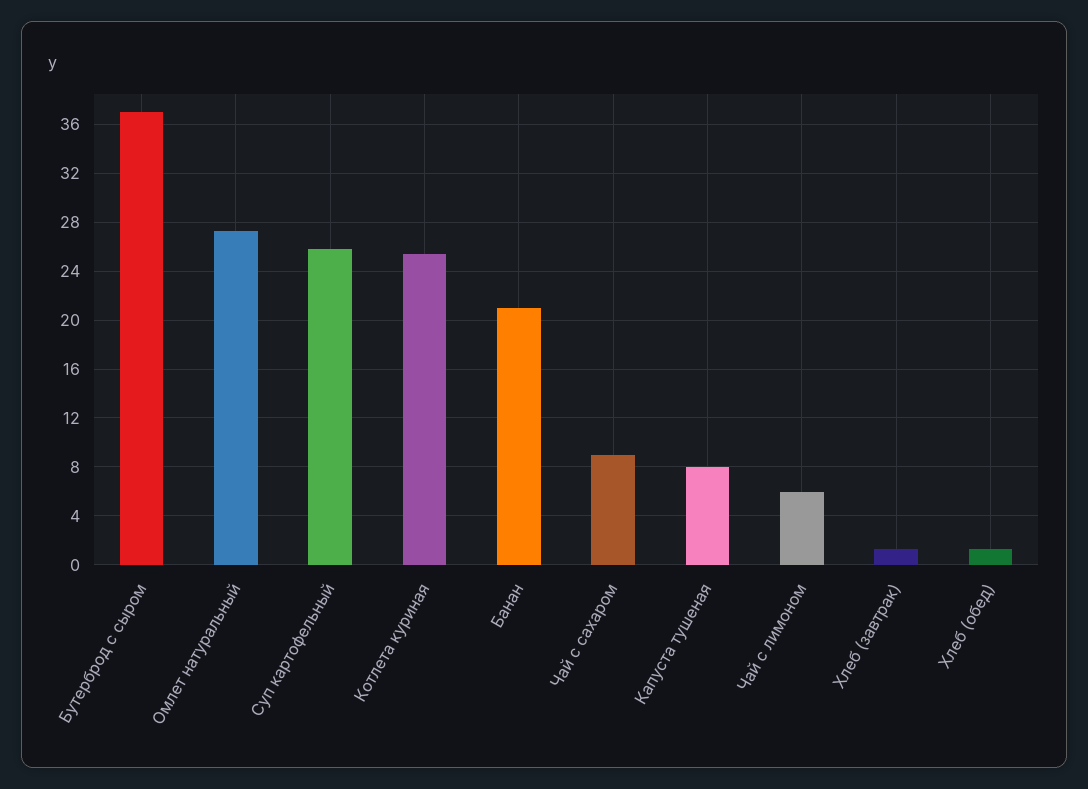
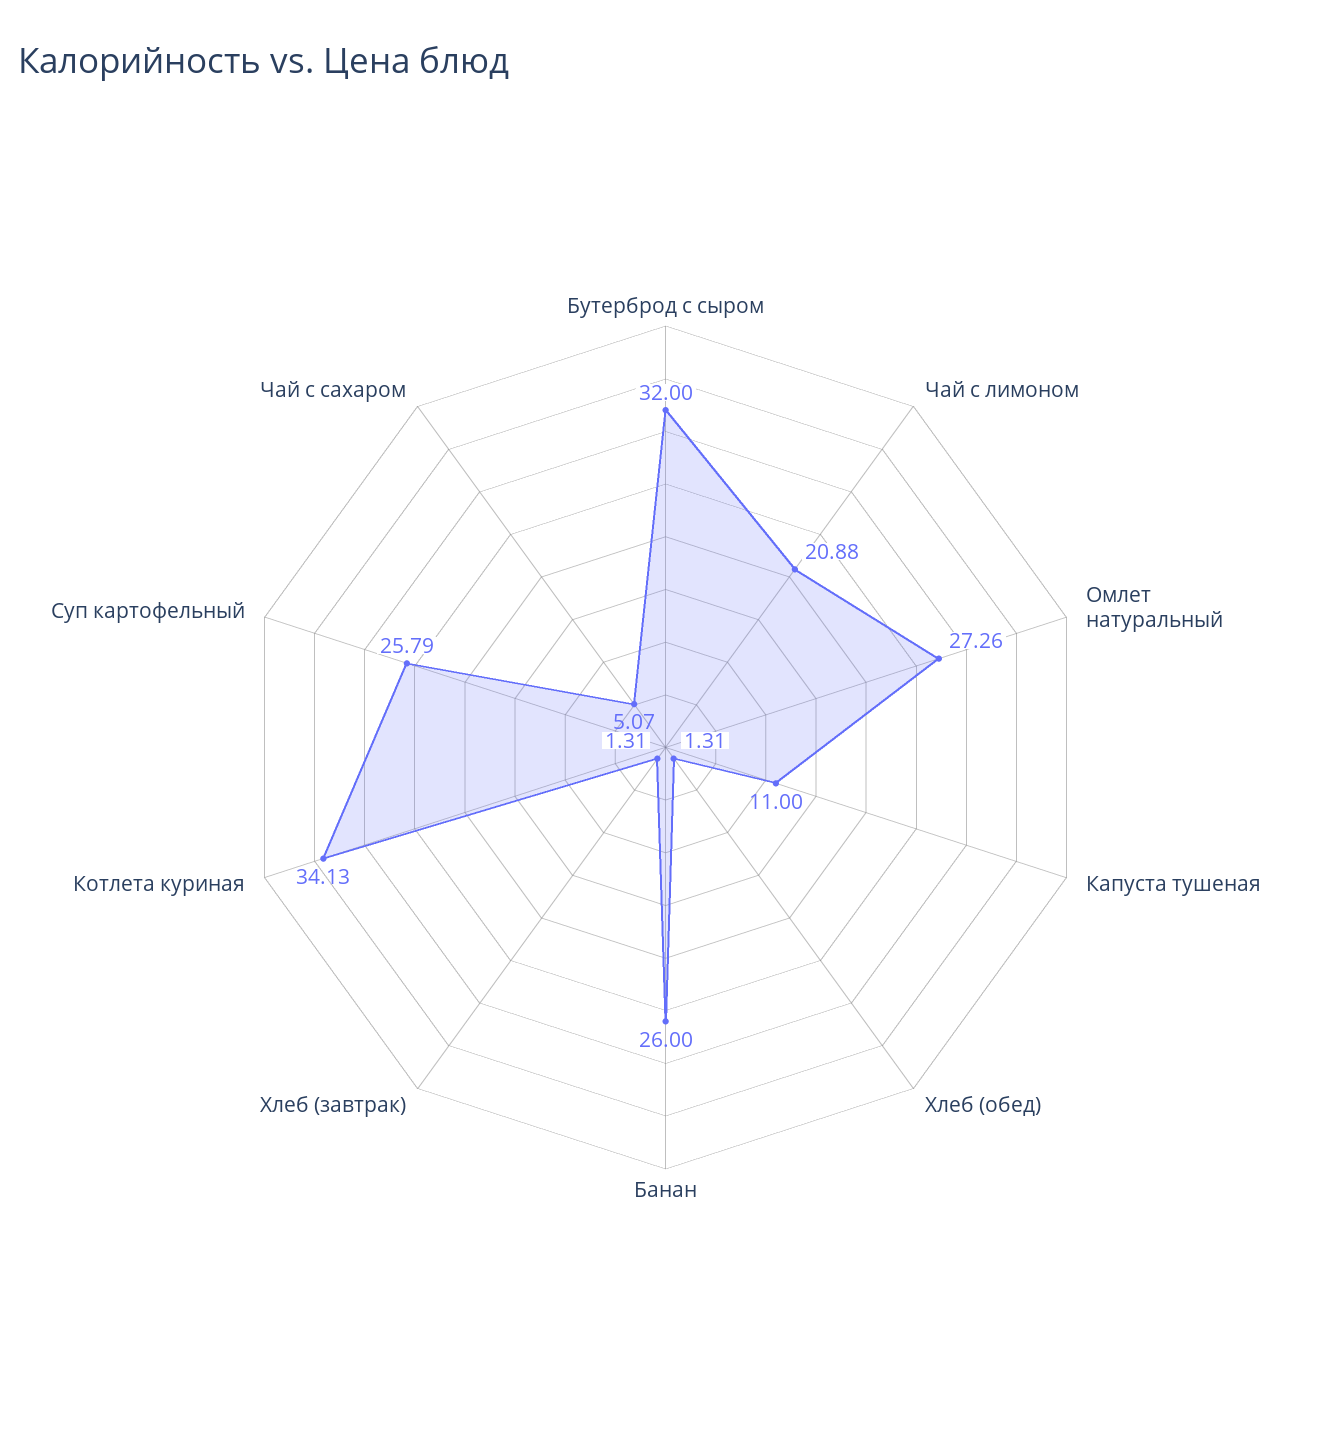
Бутерброд с сыром: 37 -> 32
Котлета куриная: 25.5 -> 34.13
Банан: 21 -> 26
Чай с сахаром: 9 -> 5.07
Капуста тушеная: 8 -> 11
Чай с лимоном: 6 -> 20.88

